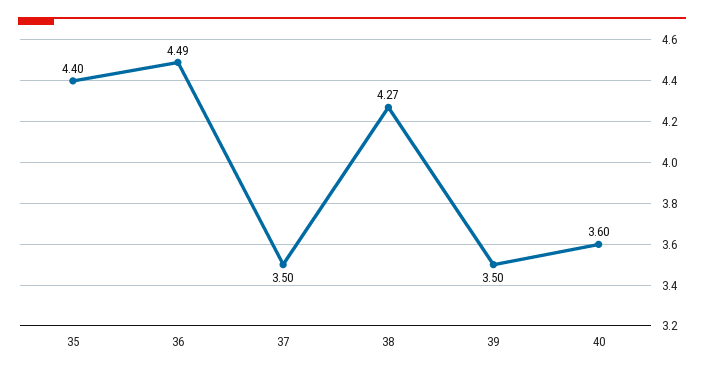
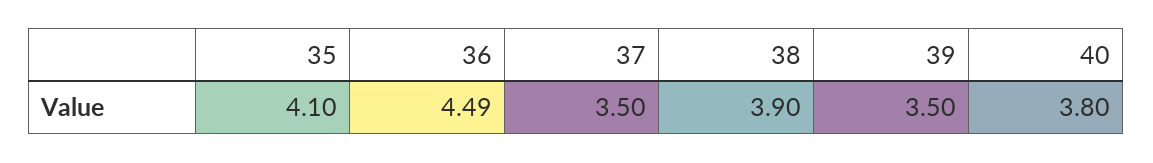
35: 4.4 -> 4.1
38: 4.27 -> 3.9
40: 3.6 -> 3.8

